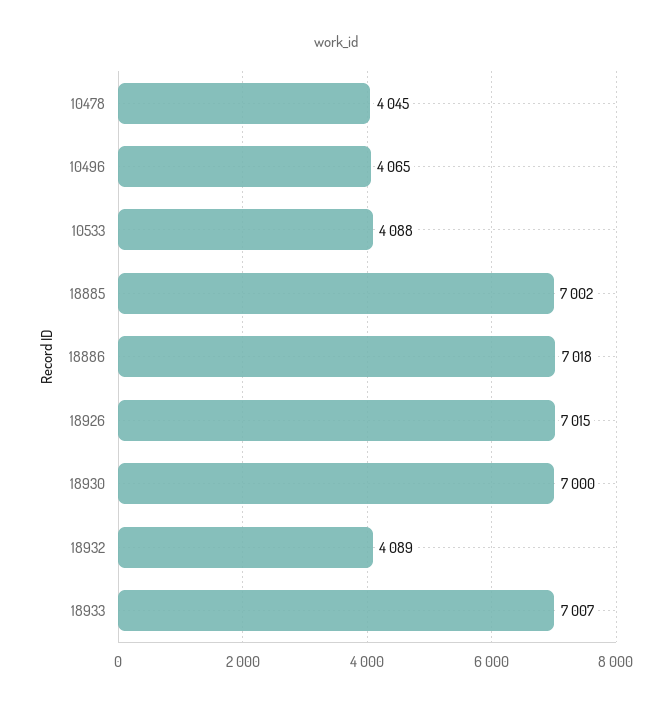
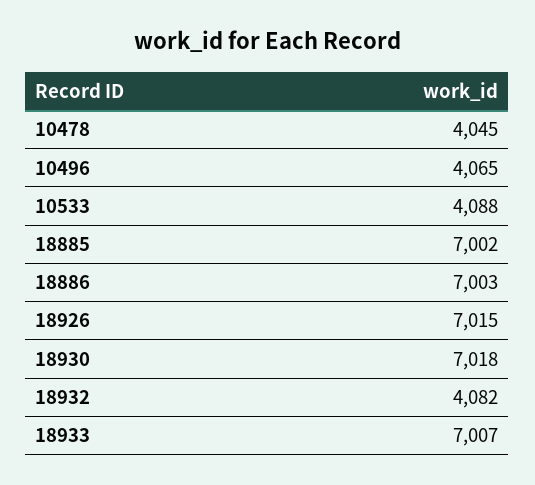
18886: 7018 -> 7003
18930: 7000 -> 7018
18932: 4089 -> 4082

